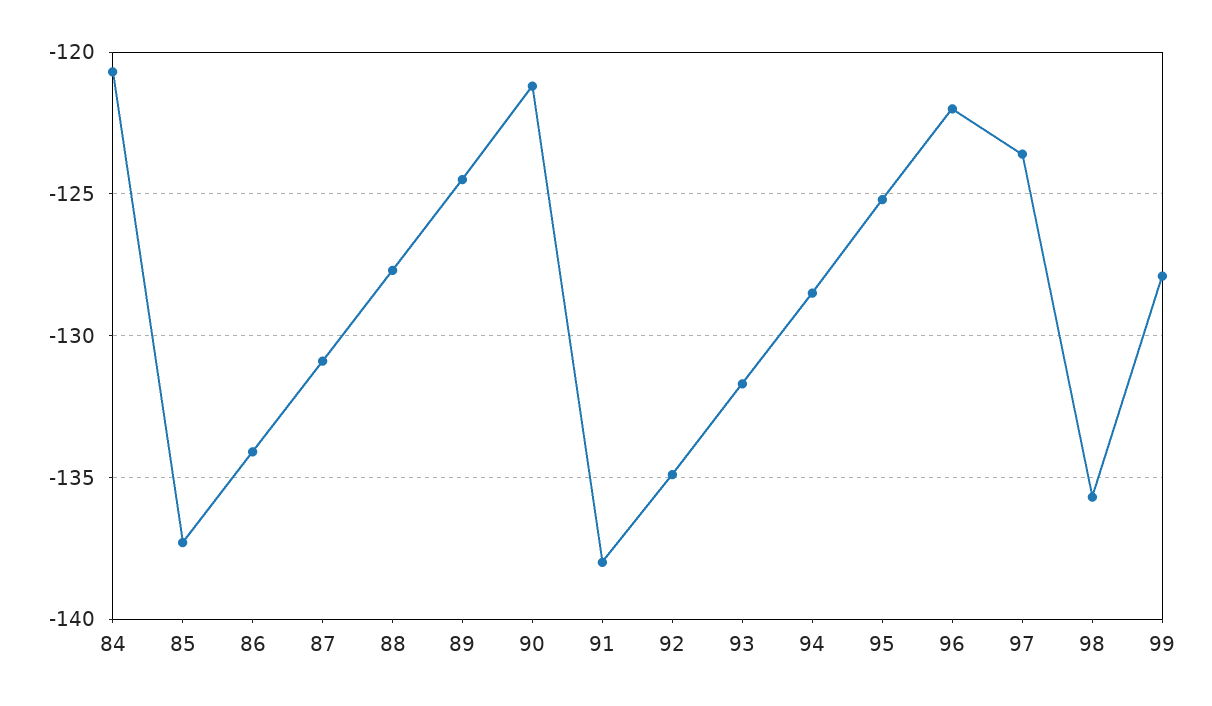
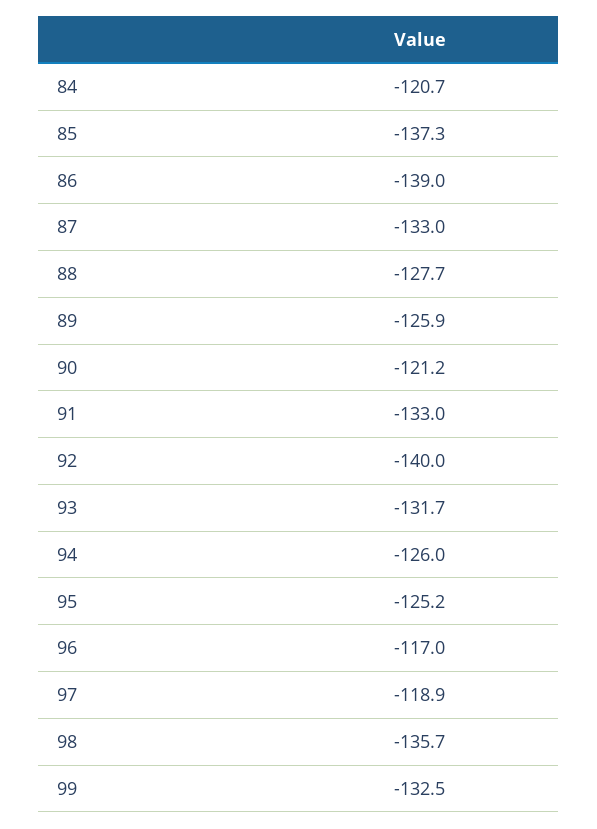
86: -134 -> -139
87: -131 -> -133
89: -124.5 -> -125.9
91: -138 -> -133
92: -135 -> -140
94: -128.5 -> -126
96: -122 -> -117
97: -123.5 -> -118.9
99: -128 -> -132.5

